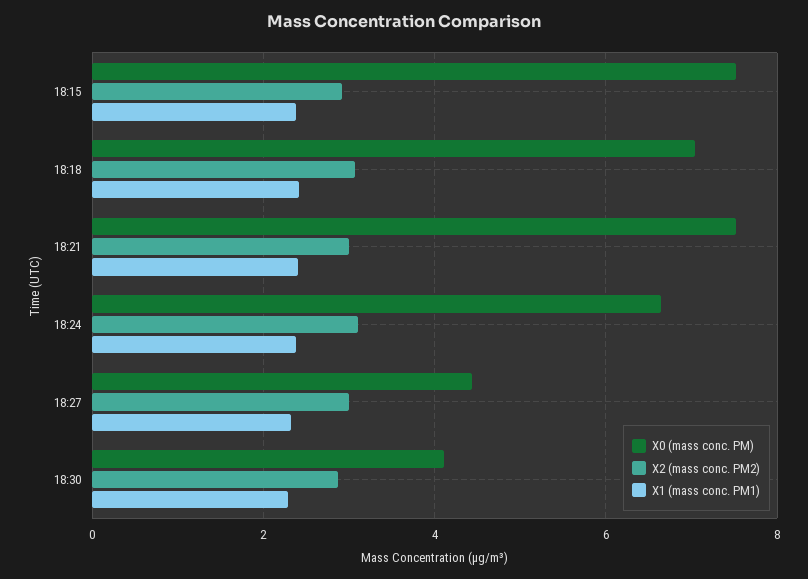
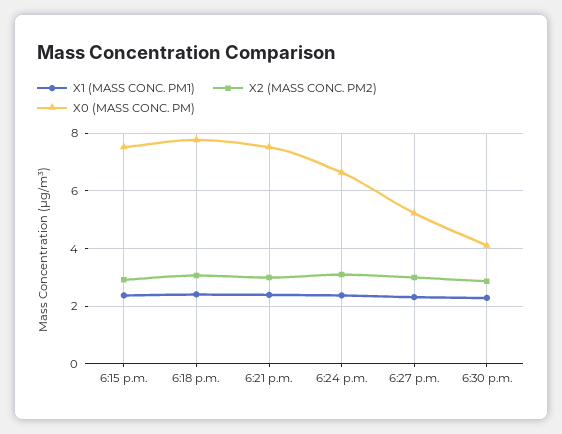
X0 (mass conc. PM), 18:18: 7 -> 7.75
X0 (mass conc. PM), 18:27: 4.4 -> 5.25

